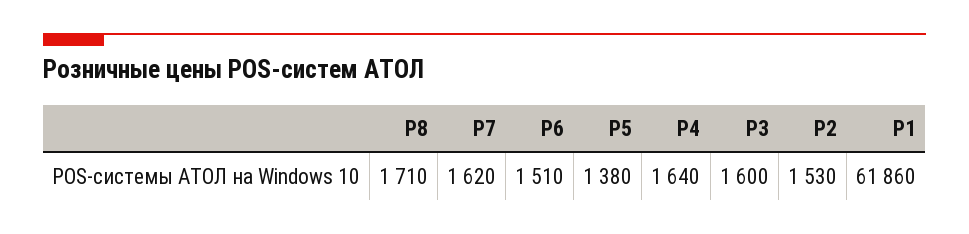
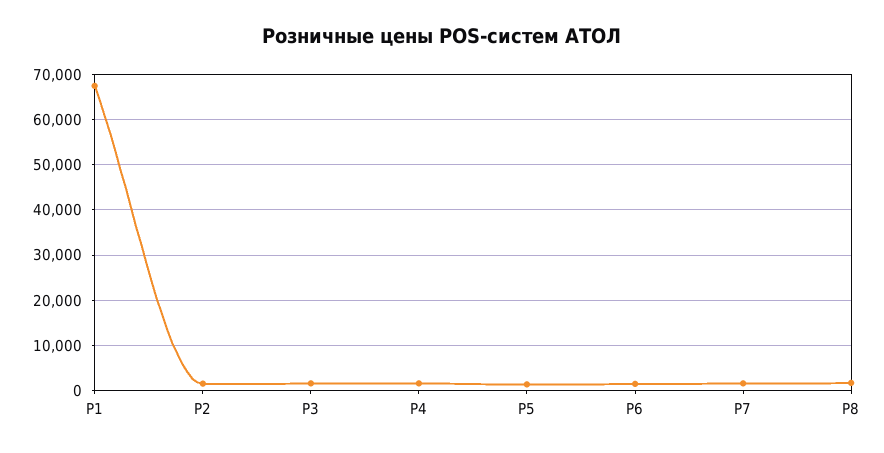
P1: 61860 -> 68000

